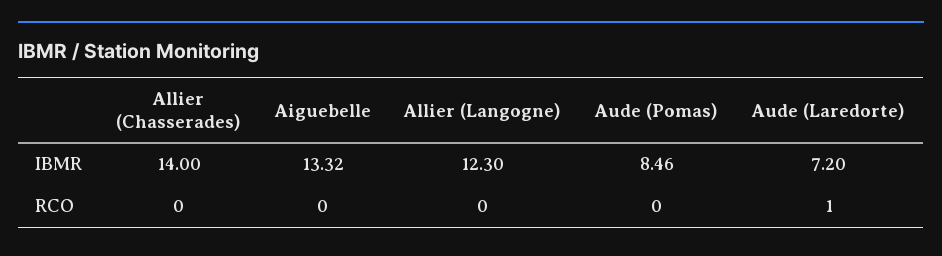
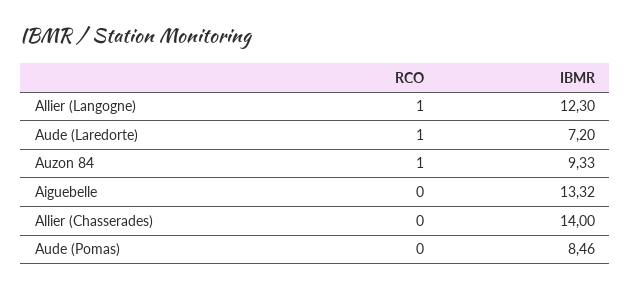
Allier (Langogne), RCO: 0 -> 1
Auzon 84, RCO: none -> 1
Auzon 84, IBMR: none -> 9.33

